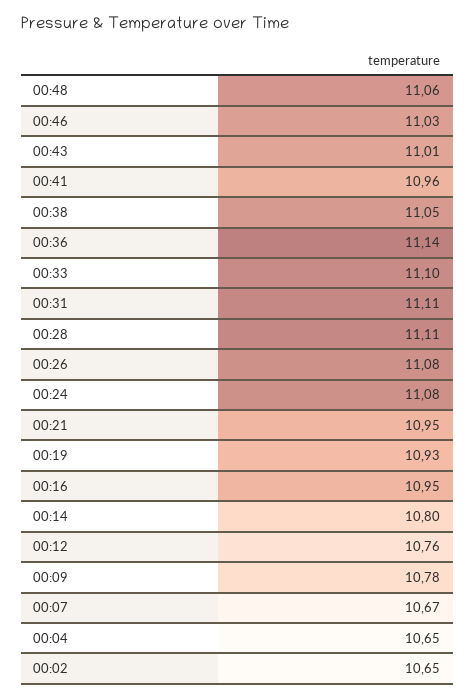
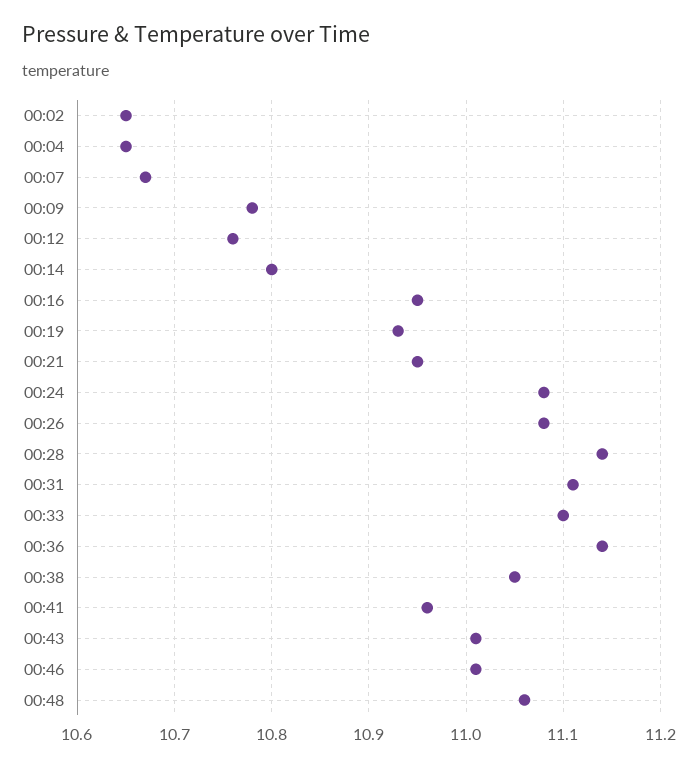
00:46: 11.03 -> 11.01
00:28: 11.11 -> 11.14

